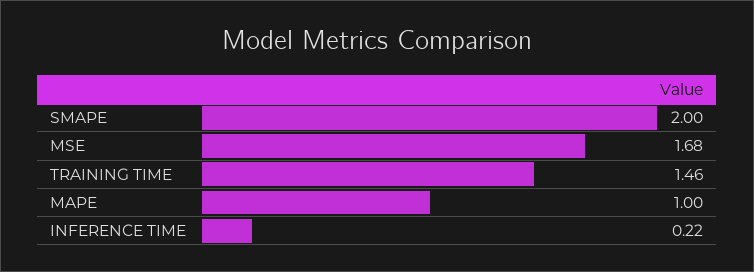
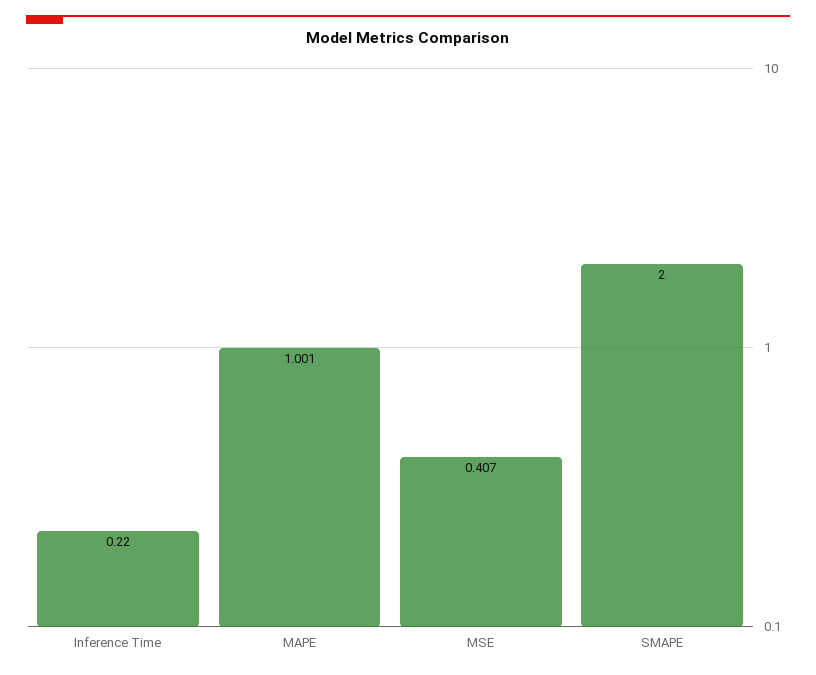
MSE: 1.68 -> 0.407
TRAINING TIME: 1.46 -> none

